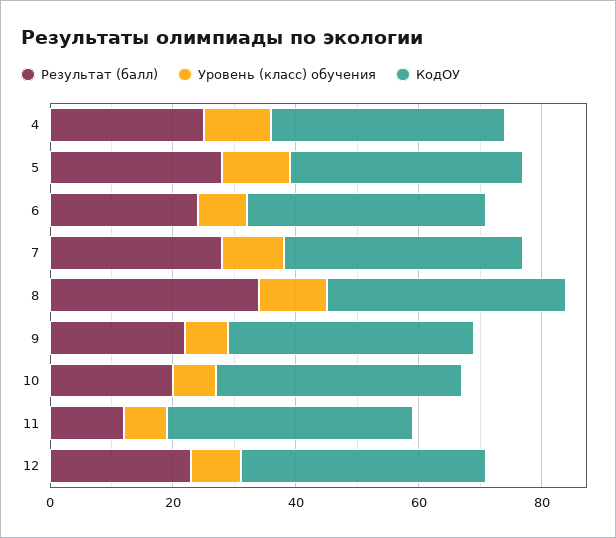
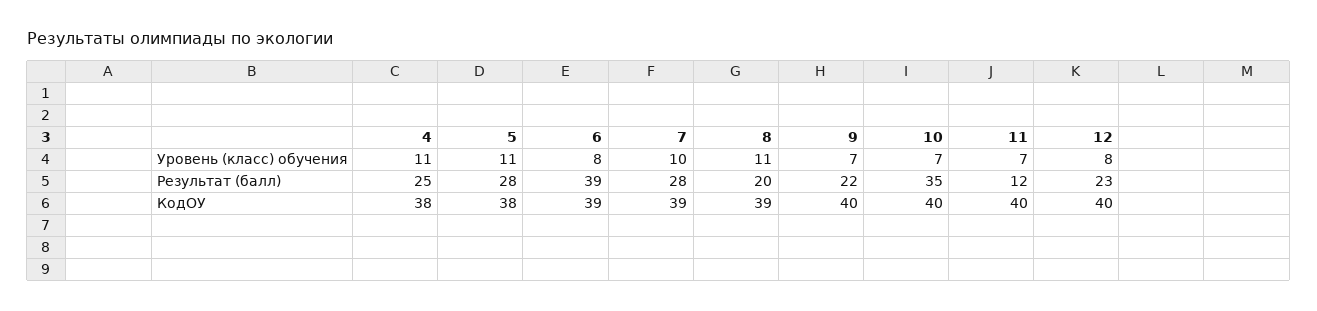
Результат (балл), 6: 25 -> 39
Результат (балл), 8: 35 -> 20
Результат (балл), 10: 20 -> 35

